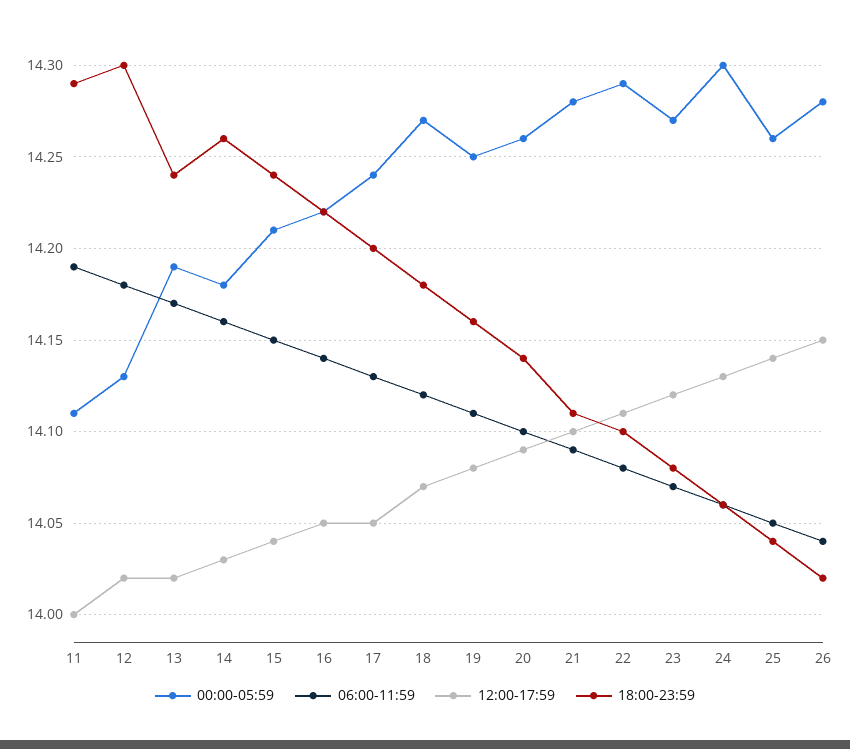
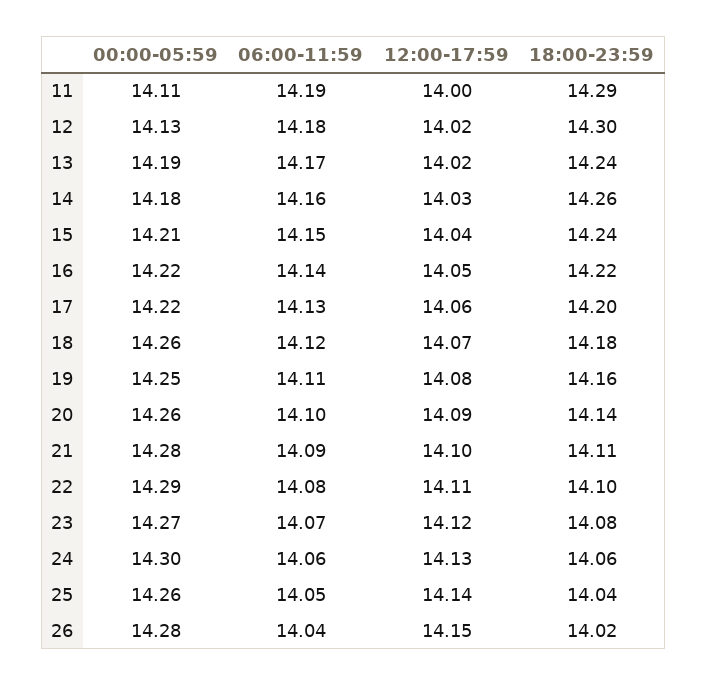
00:00-05:59, 17: 14.24 -> 14.22
12:00-17:59, 17: 14.05 -> 14.06
00:00-05:59, 18: 14.27 -> 14.26

